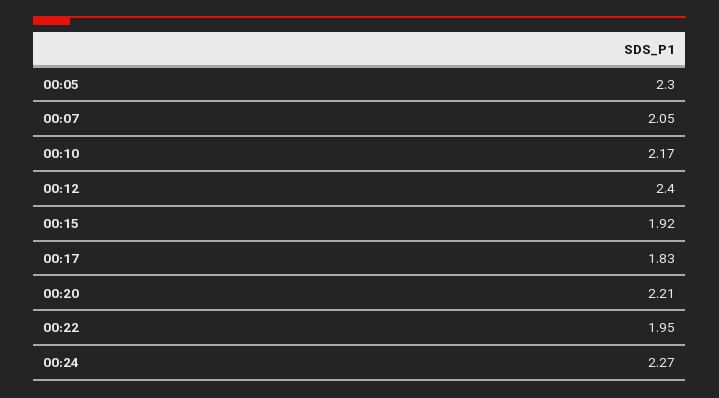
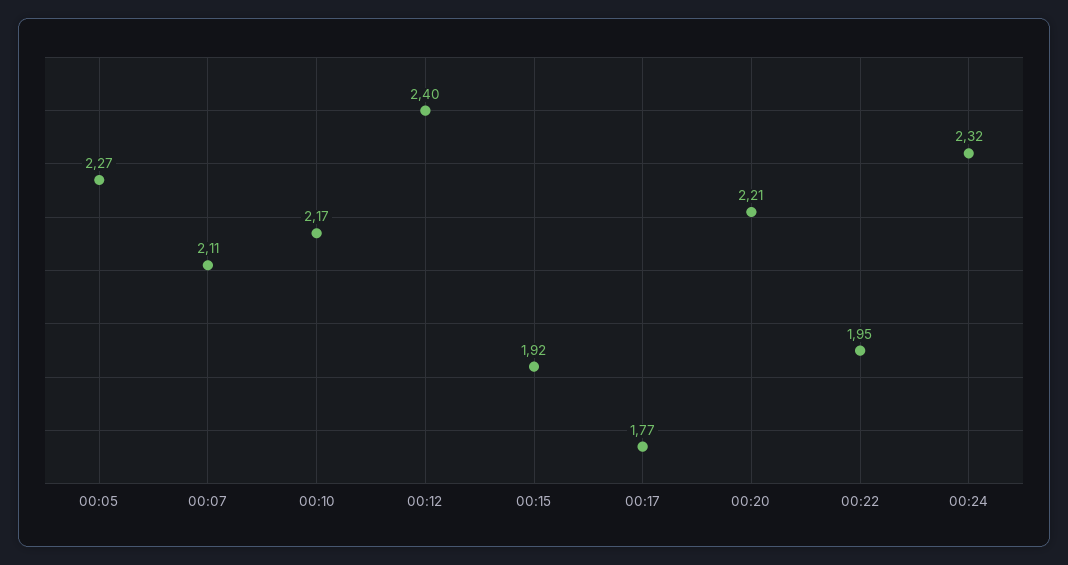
00:05: 2.3 -> 2.27
00:07: 2.05 -> 2.11
00:17: 1.83 -> 1.77
00:24: 2.27 -> 2.32

